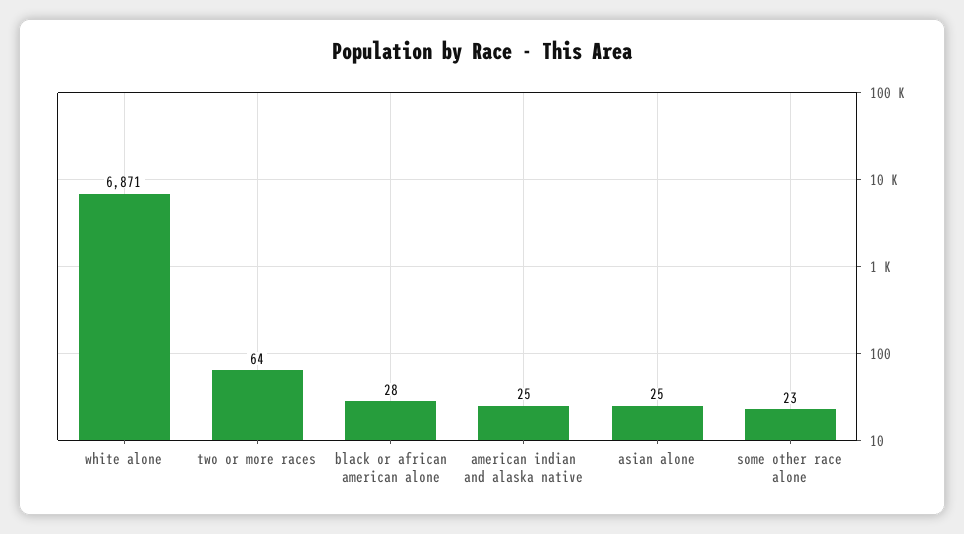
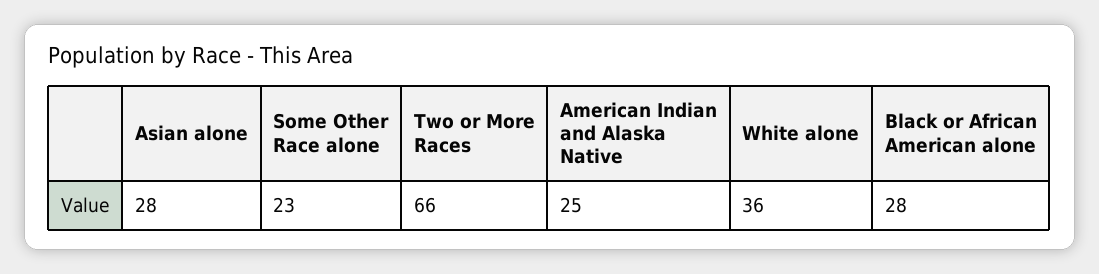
white alone: 6871 -> 36
two or more races: 64 -> 66
asian alone: 25 -> 28

